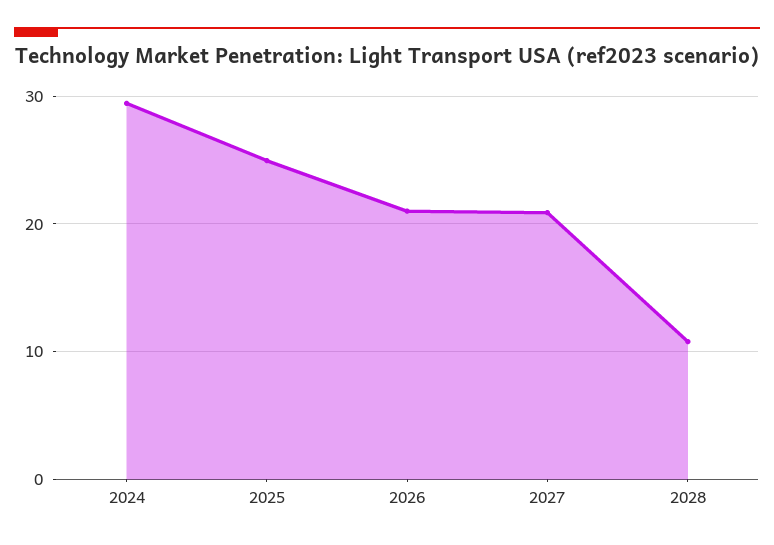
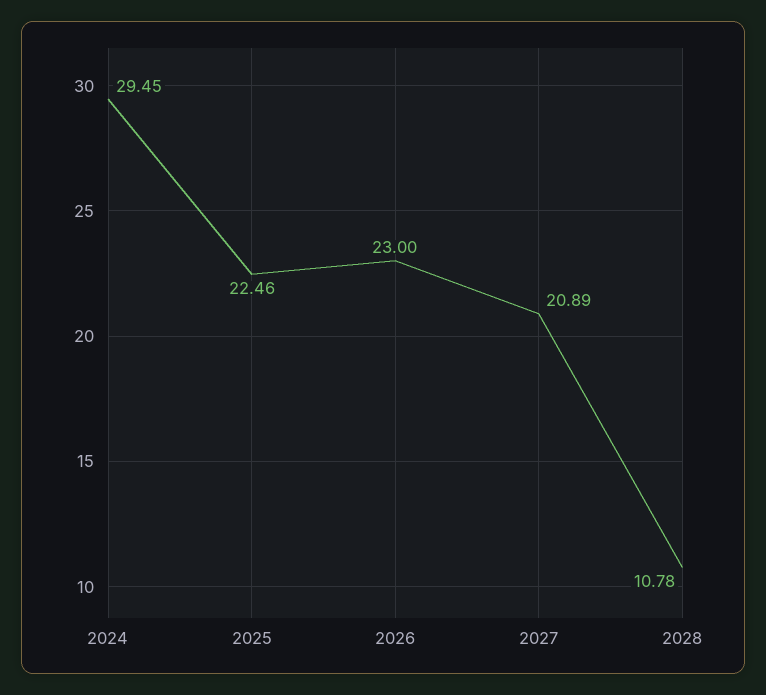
2025: 25 -> 22.46
2026: 21 -> 23

